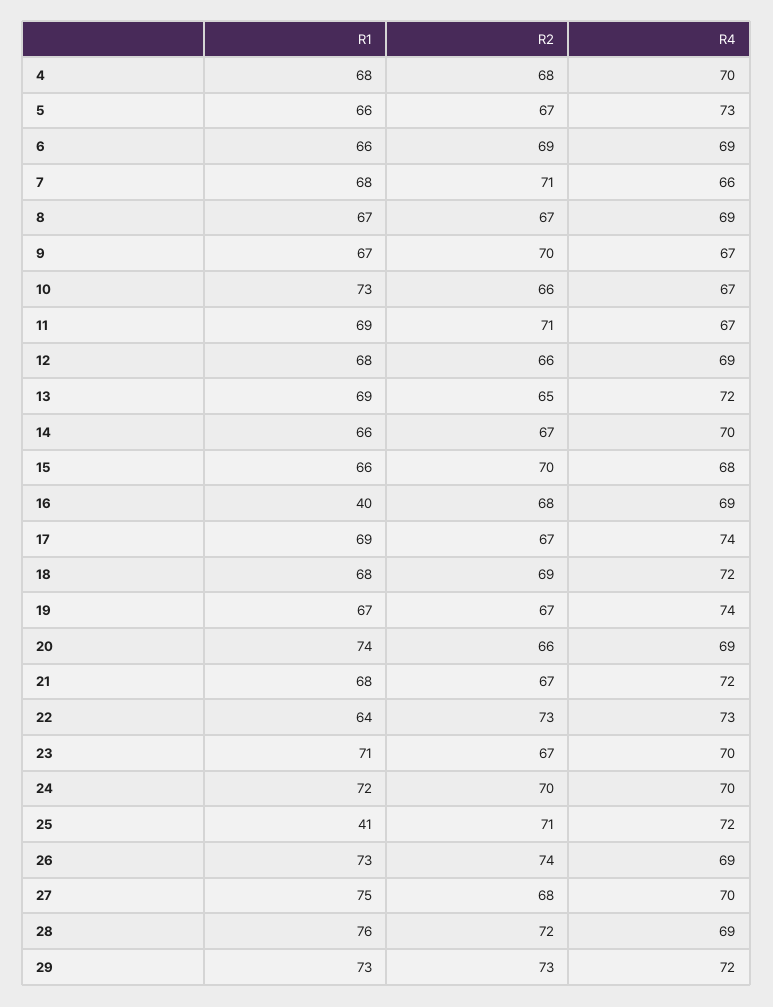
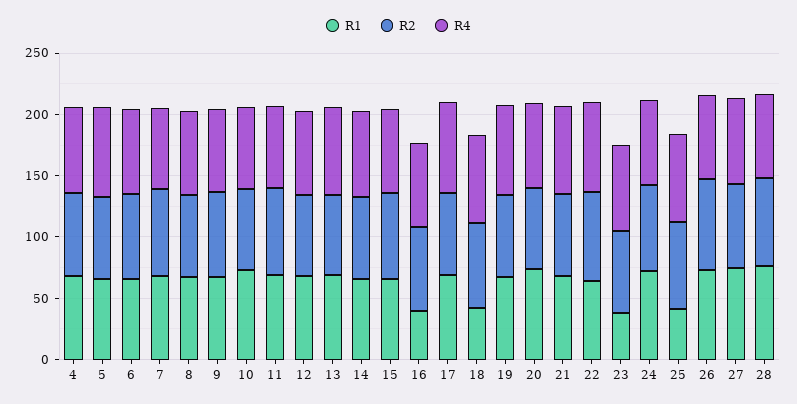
R1, 18: 68 -> 40
R1, 23: 71 -> 40
R1, 29: 73 -> none
R2, 29: 73 -> none
R4, 29: 72 -> none

